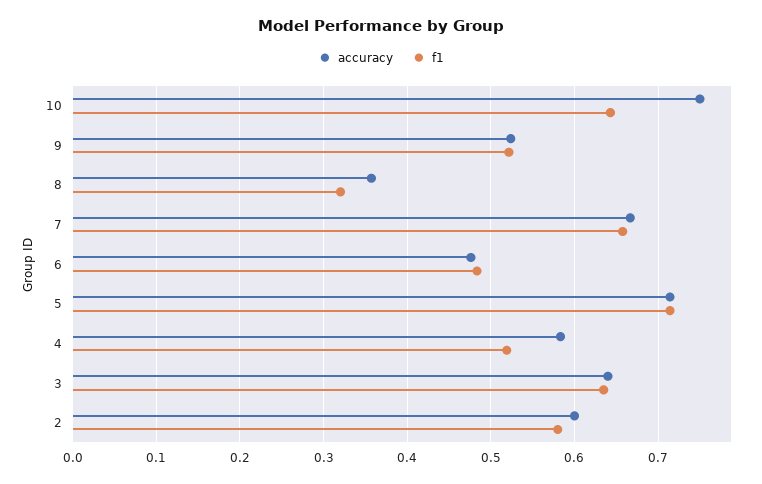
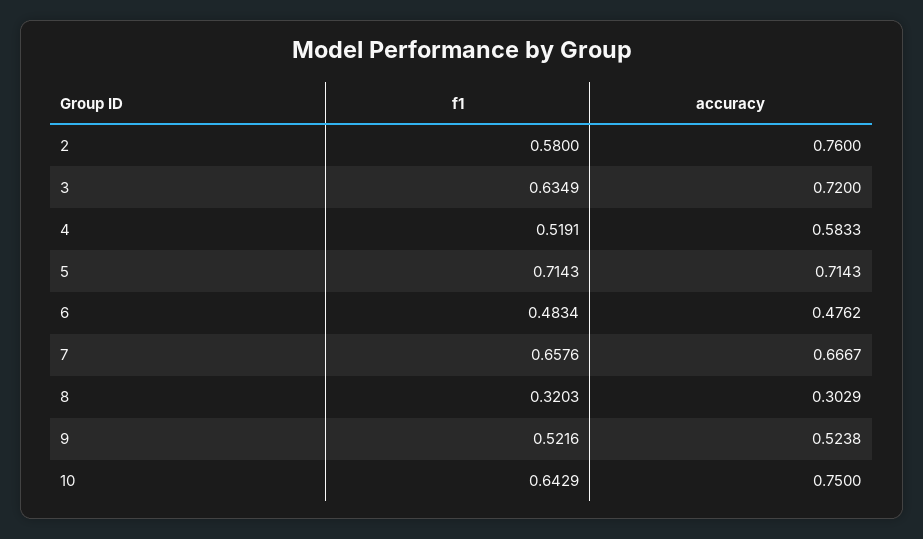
accuracy, 8: 0.36 -> 0.3029
accuracy, 3: 0.64 -> 0.72
accuracy, 2: 0.6 -> 0.76

